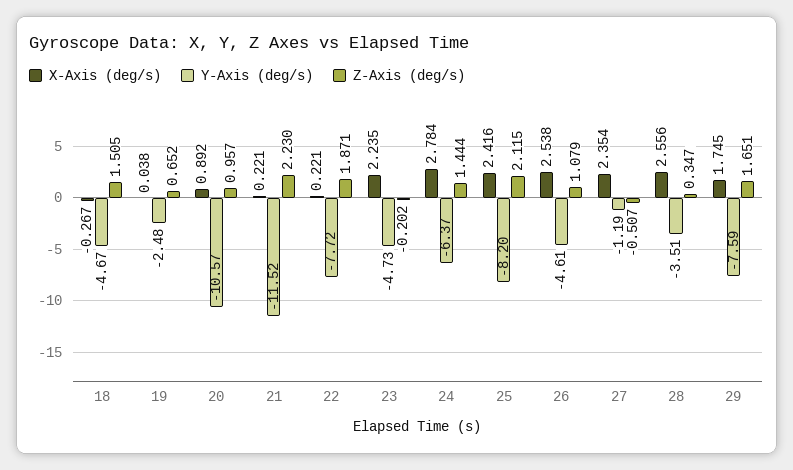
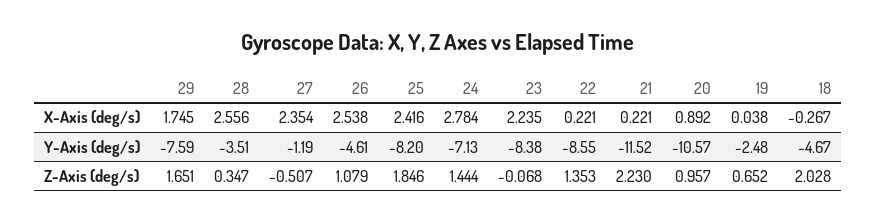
Z-Axis (deg/s), 18: 1.505 -> 2.028
Y-Axis (deg/s), 22: -7.72 -> -8.55
Z-Axis (deg/s), 22: 1.871 -> 1.353
Y-Axis (deg/s), 23: -4.73 -> -8.38
Z-Axis (deg/s), 23: -0.202 -> -0.068
Y-Axis (deg/s), 24: -6.37 -> -7.13
Z-Axis (deg/s), 25: 2.115 -> 1.846

